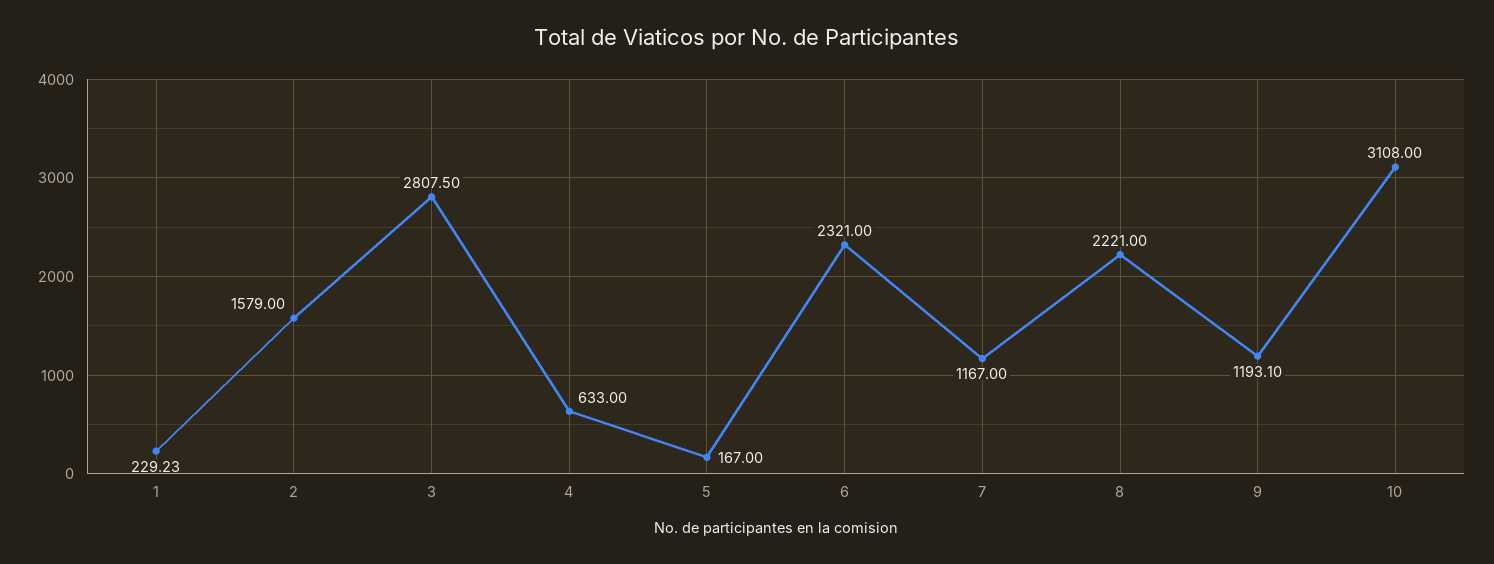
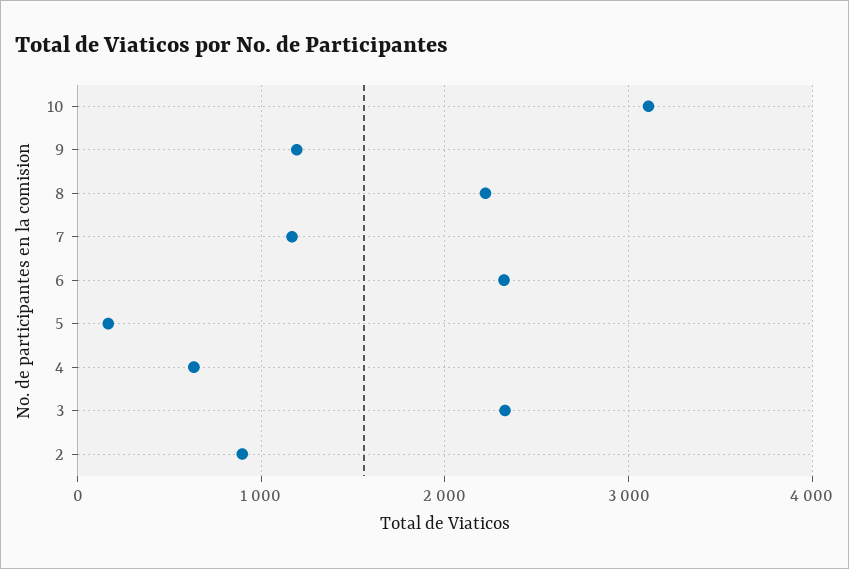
1: 229.23 -> none
2: 1579 -> 900
3: 2807.5 -> 2300

